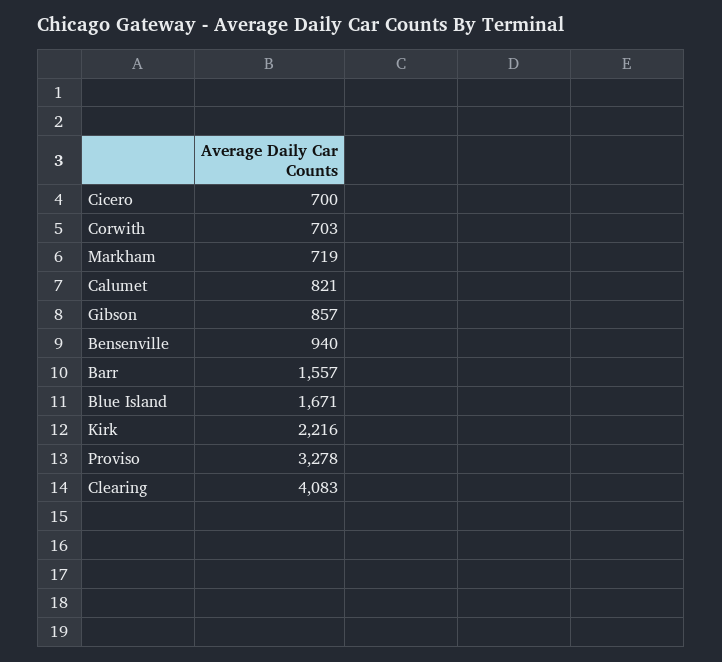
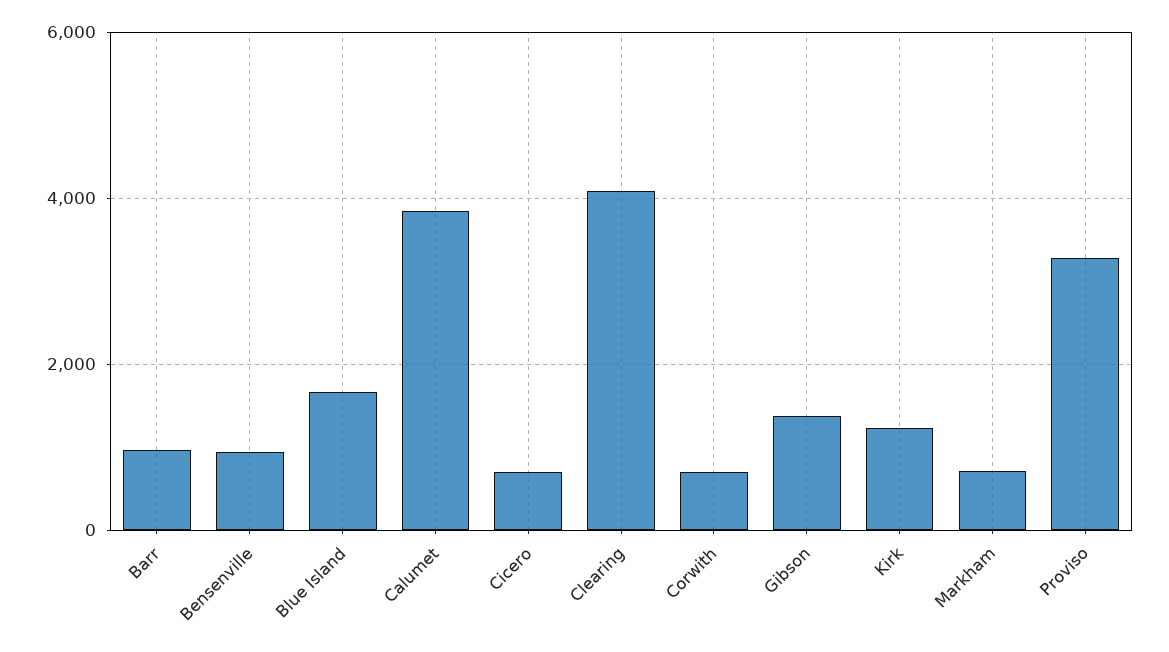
Calumet: 821 -> 3800
Gibson: 857 -> 1400
Barr: 1557 -> 1000
Kirk: 2216 -> 1200

